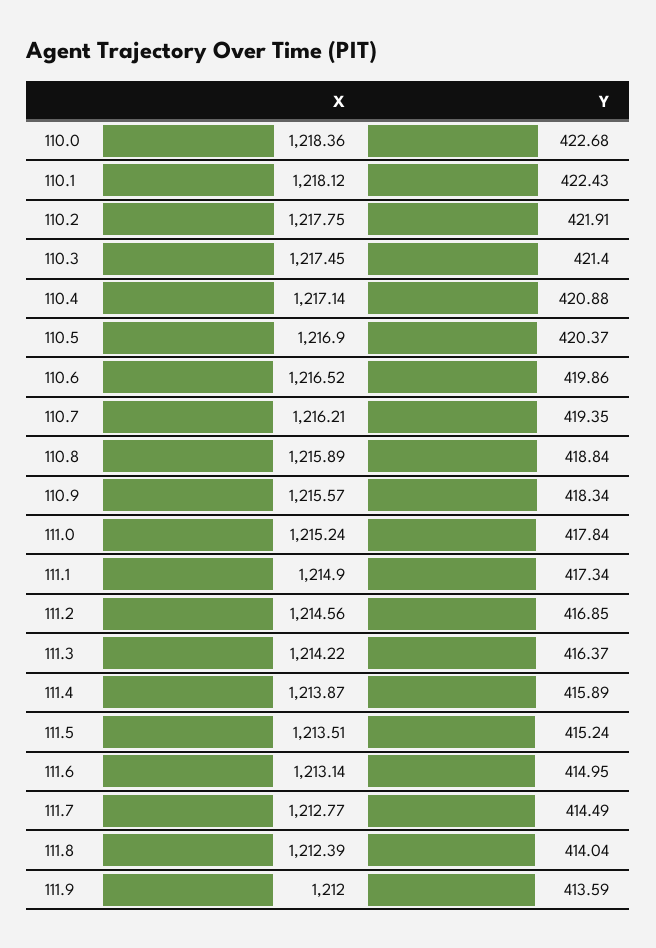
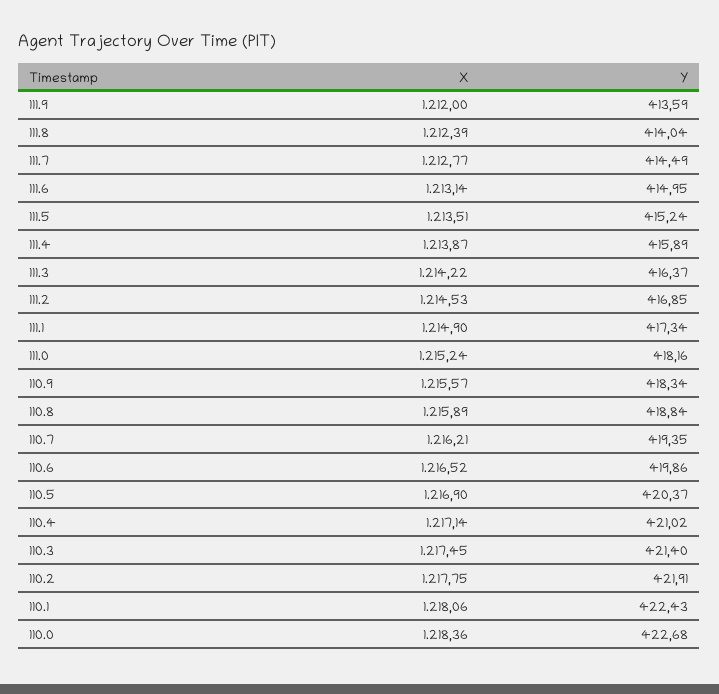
X, 110.1: 1218.12 -> 1218.06
Y, 110.4: 420.88 -> 421.02
Y, 111.0: 417.84 -> 418.16
X, 111.2: 1214.56 -> 1214.53

